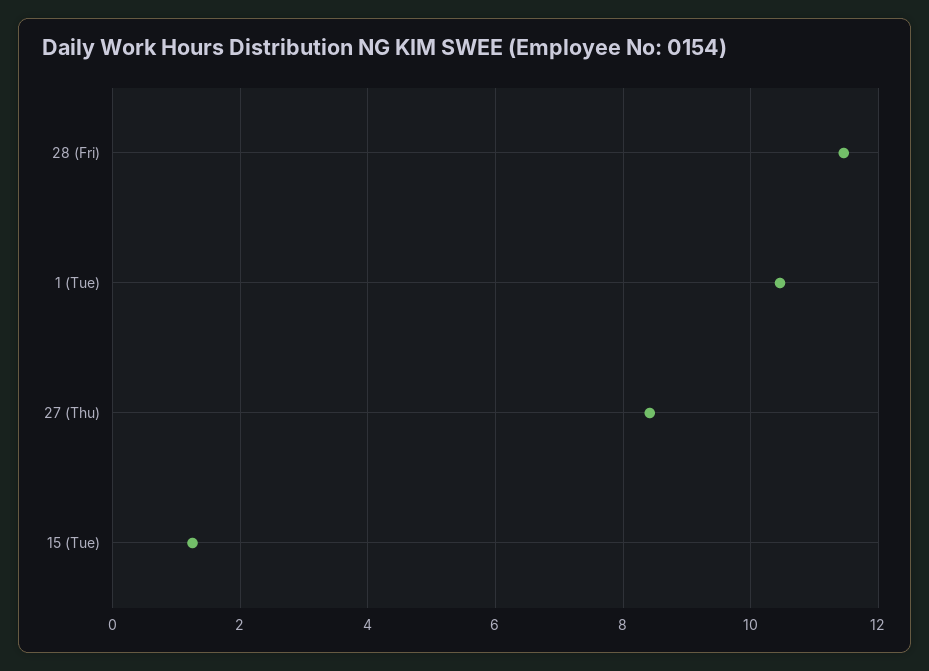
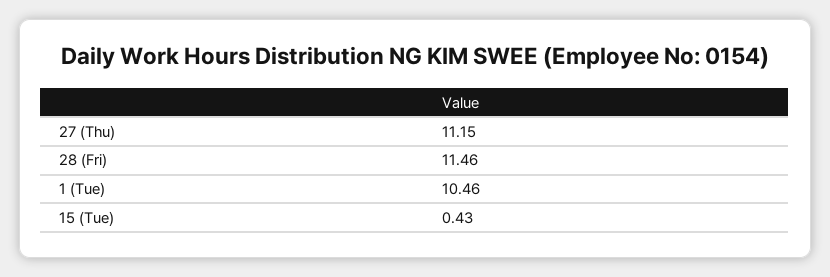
27 (Thu): 8.4 -> 11.15
15 (Tue): 1.2 -> 0.43

